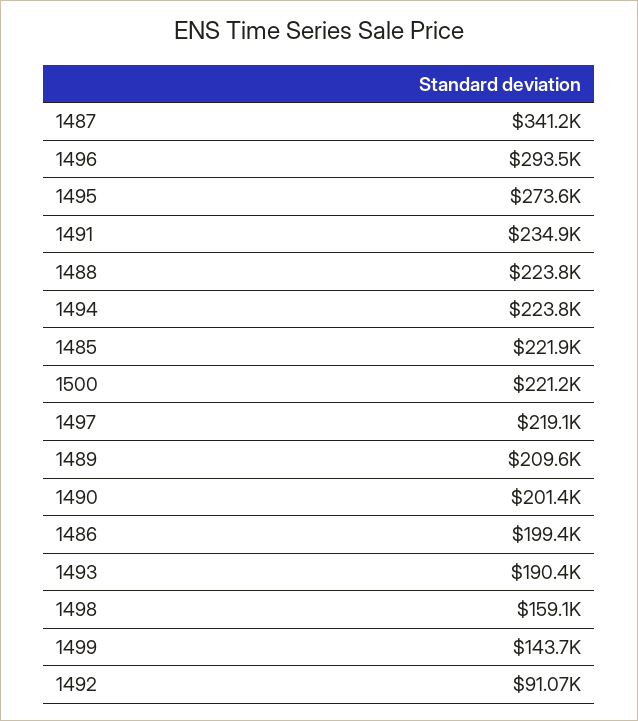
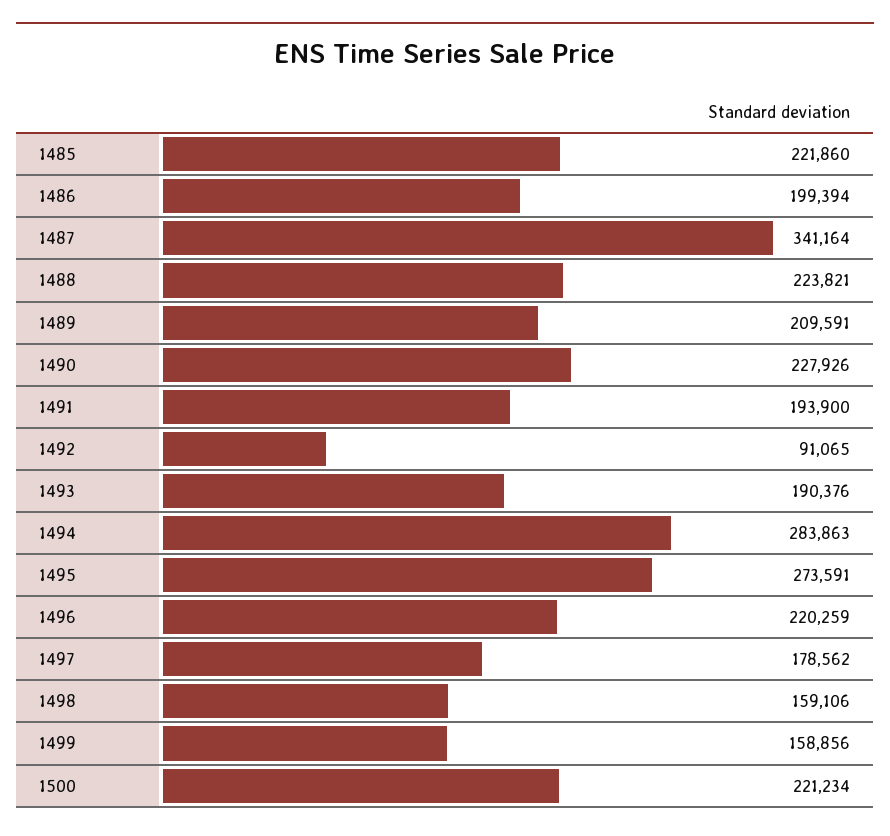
1496: 293500 -> 220259
1491: 234900 -> 193900
1494: 223800 -> 283863
1497: 219100 -> 178562
1490: 201400 -> 227926
1499: 143700 -> 158856

